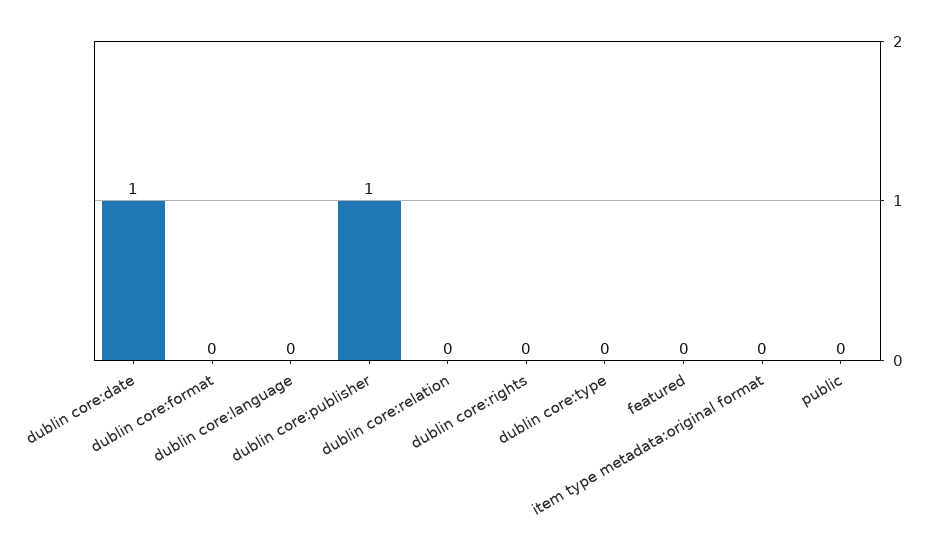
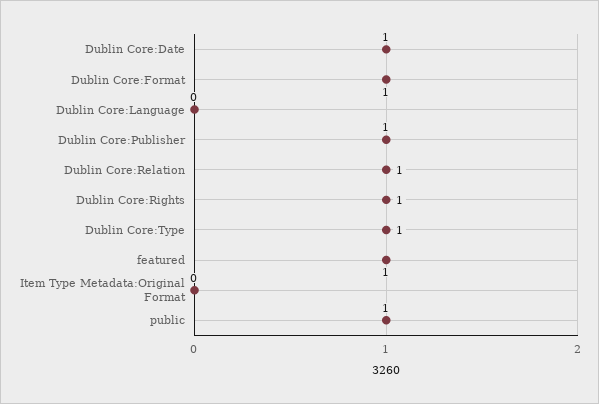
dublin core:format: 0 -> 1
dublin core:relation: 0 -> 1
dublin core:rights: 0 -> 1
dublin core:type: 0 -> 1
featured: 0 -> 1
public: 0 -> 1

